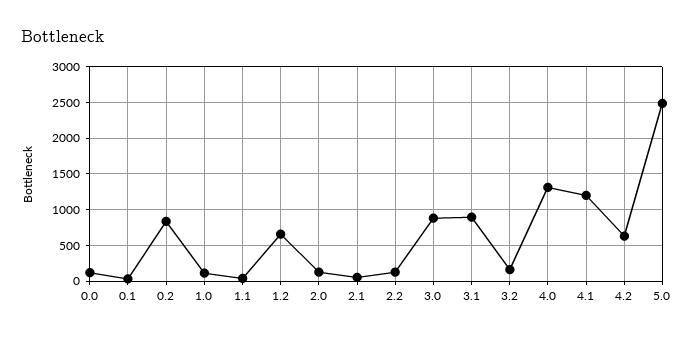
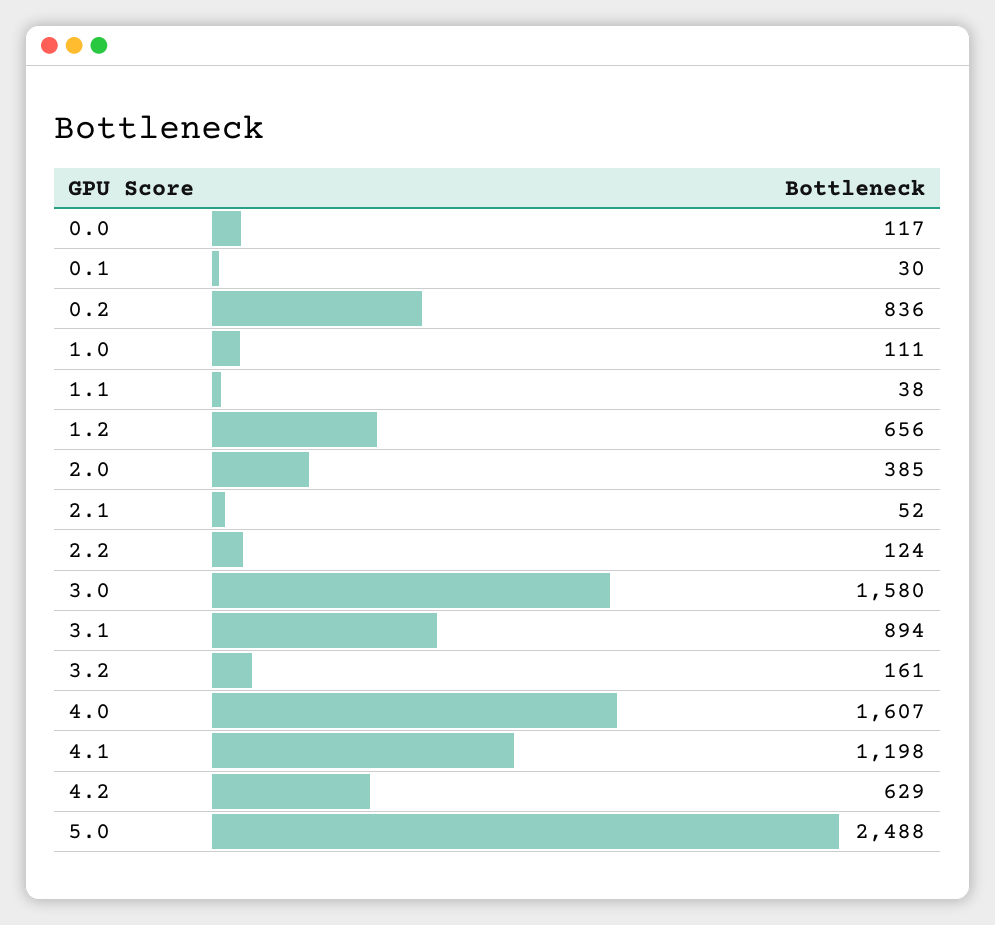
2.0: 100 -> 385
3.0: 900 -> 1580
4.0: 1300 -> 1607

